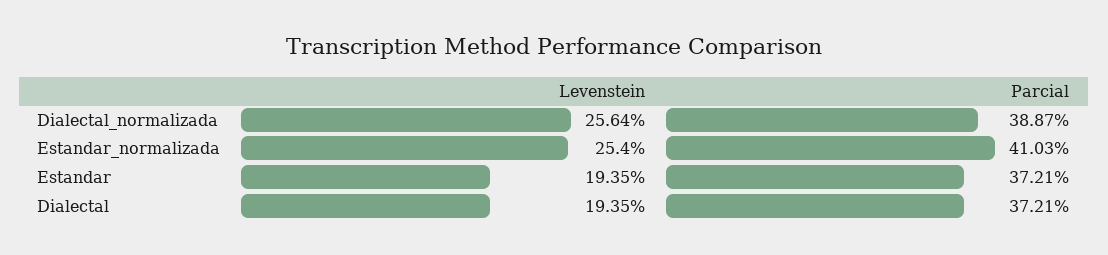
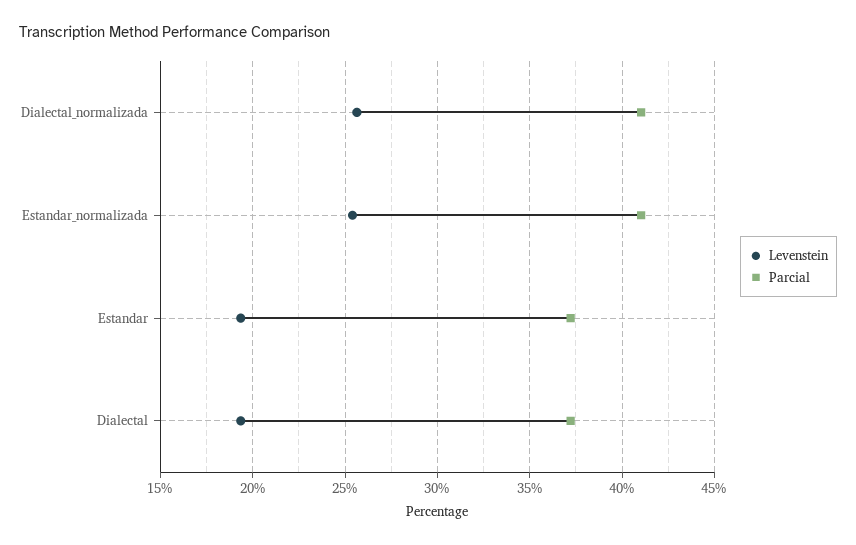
Parcial, Dialectal_normalizada: 38.87 -> 41

